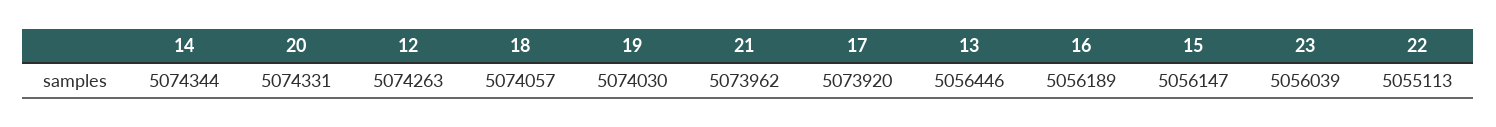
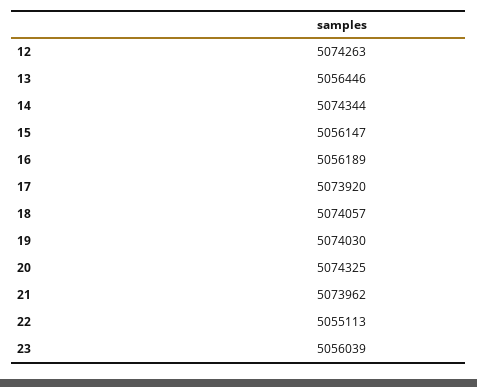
20: 5074331 -> 5074325

